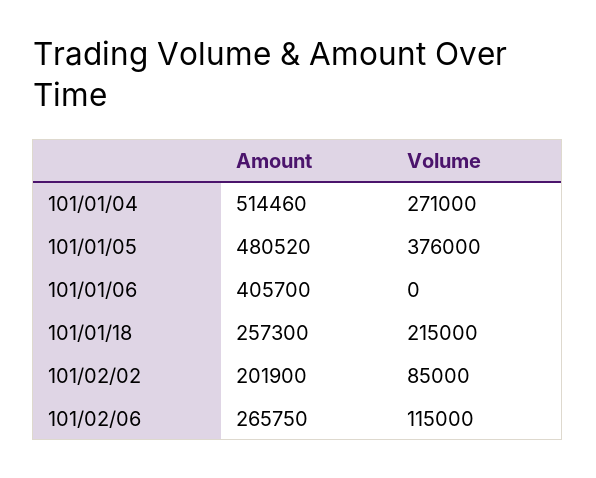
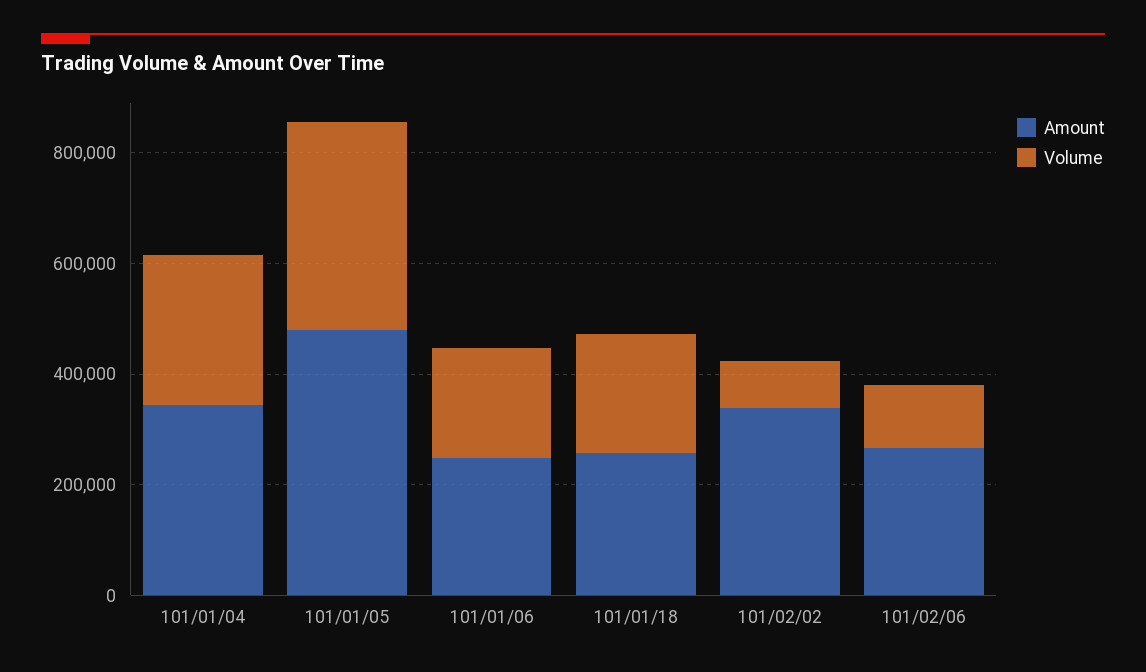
Amount, 101/01/04: 514460 -> 350000
Amount, 101/01/06: 405700 -> 250000
Volume, 101/01/06: 0 -> 200000
Amount, 101/02/02: 201900 -> 350000

